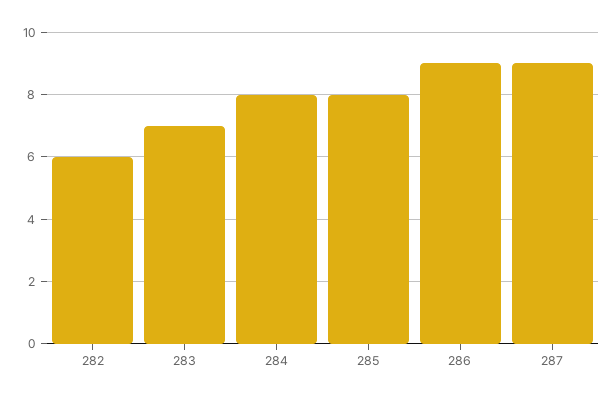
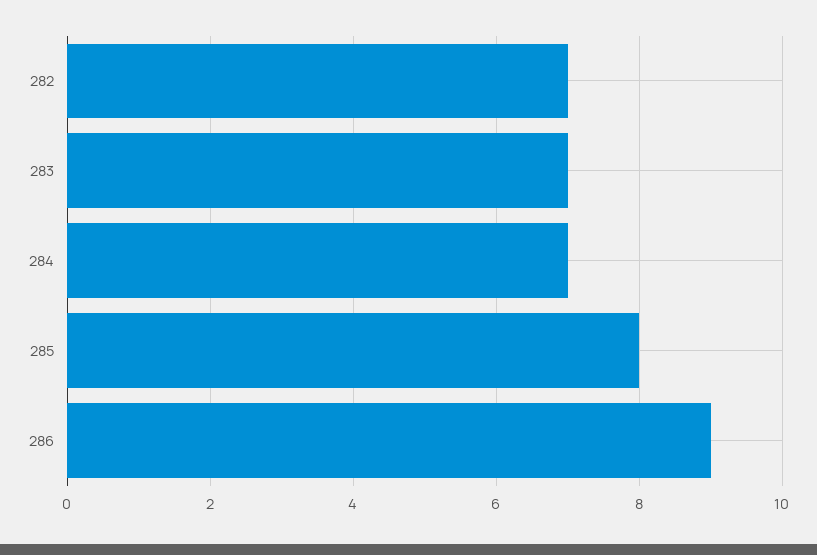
282: 6 -> 7
284: 8 -> 7
287: 9 -> none

